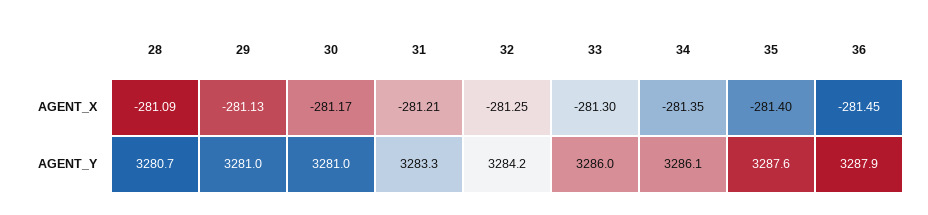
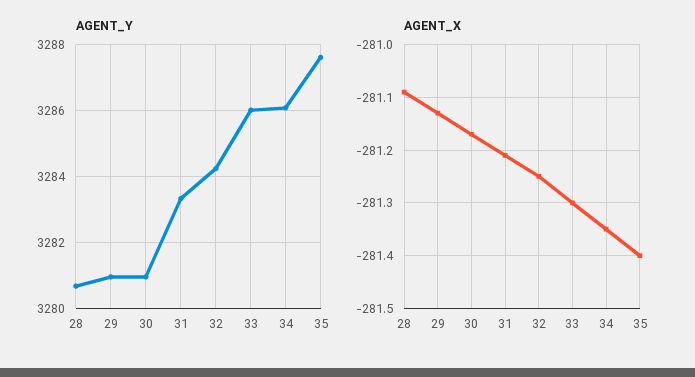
AGENT_X, 36: -281.45 -> none
AGENT_Y, 36: 3287.9 -> none

